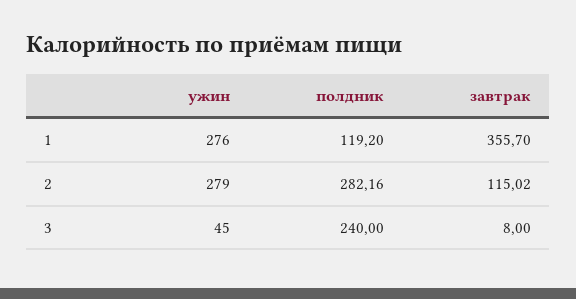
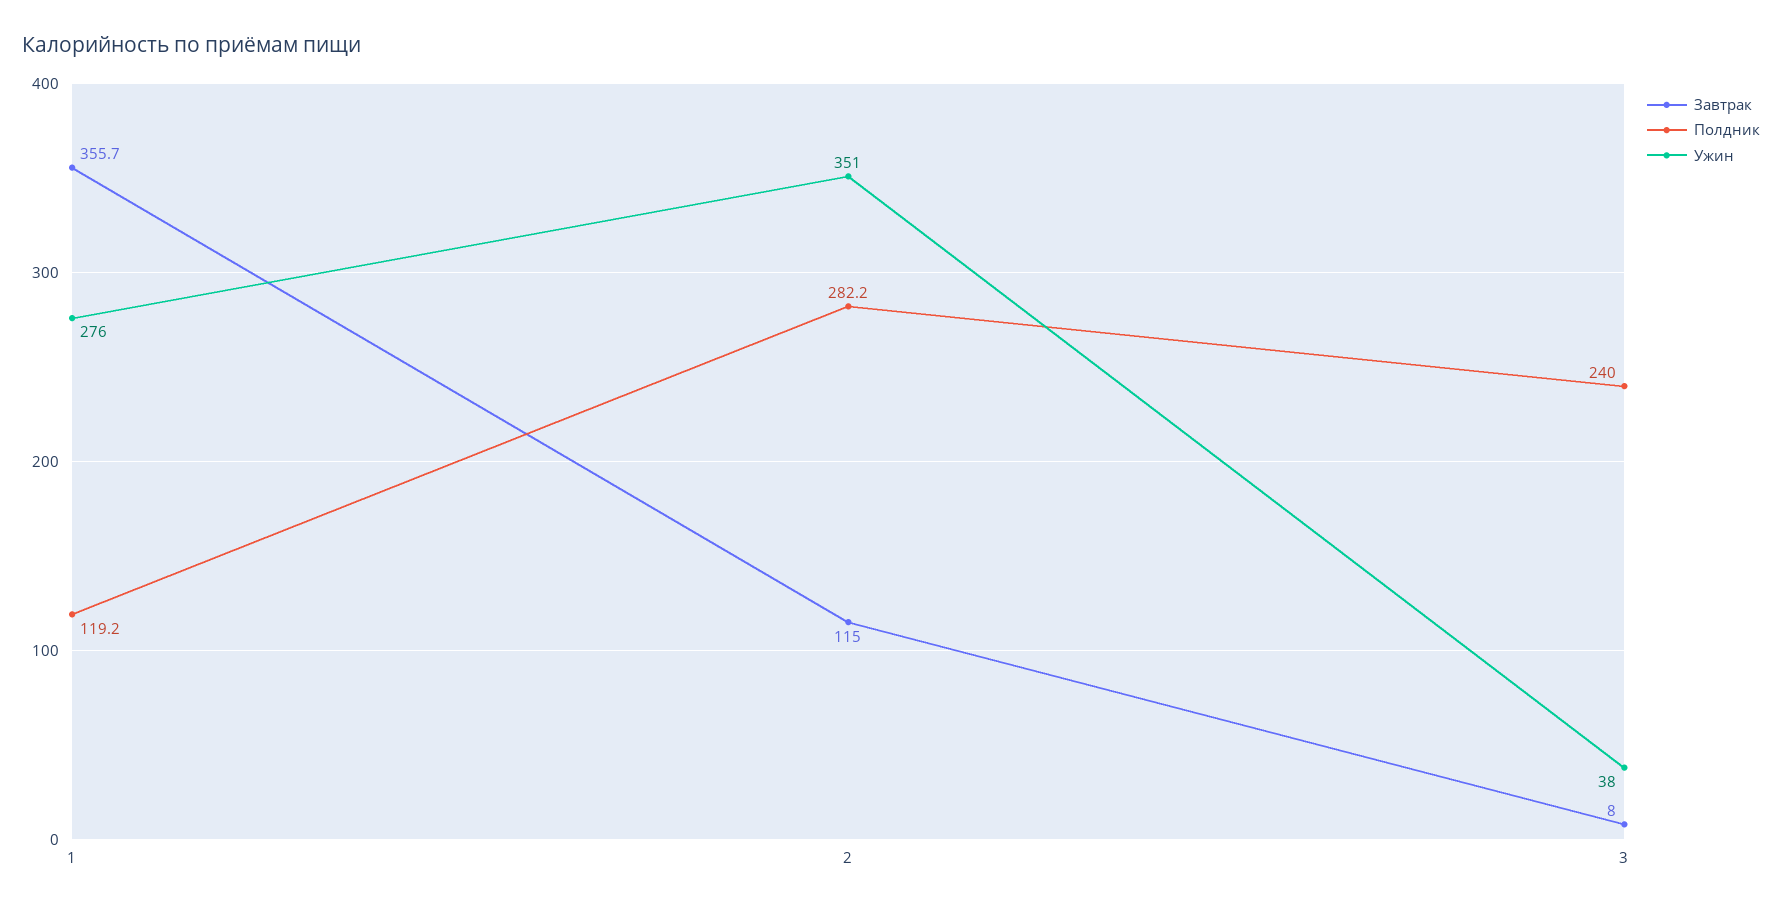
ужин, 2: 279 -> 351
ужин, 3: 45 -> 38

